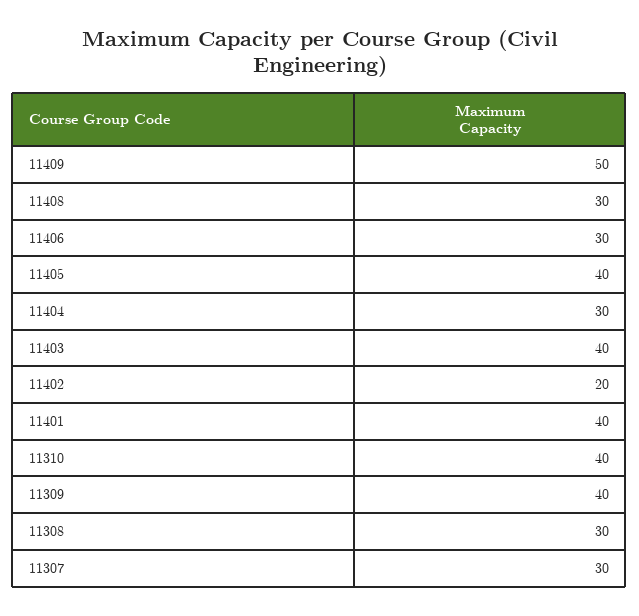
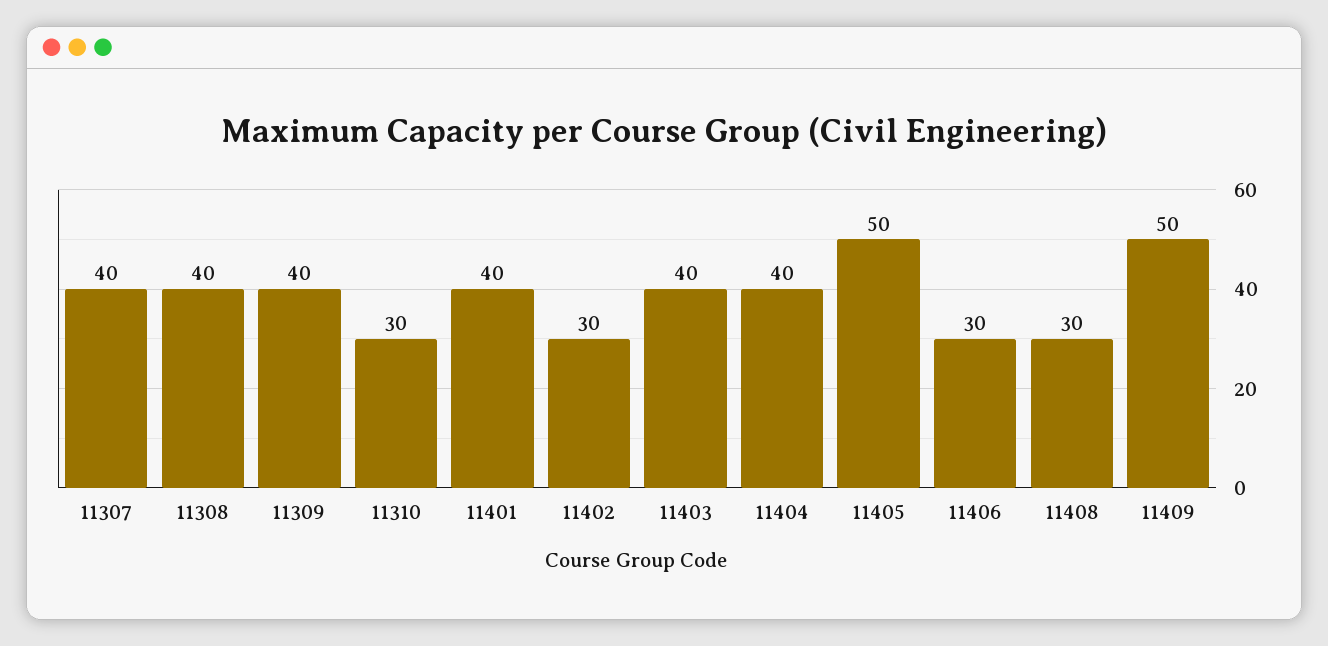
11405: 40 -> 50
11404: 30 -> 40
11402: 20 -> 30
11310: 40 -> 30
11308: 30 -> 40
11307: 30 -> 40

